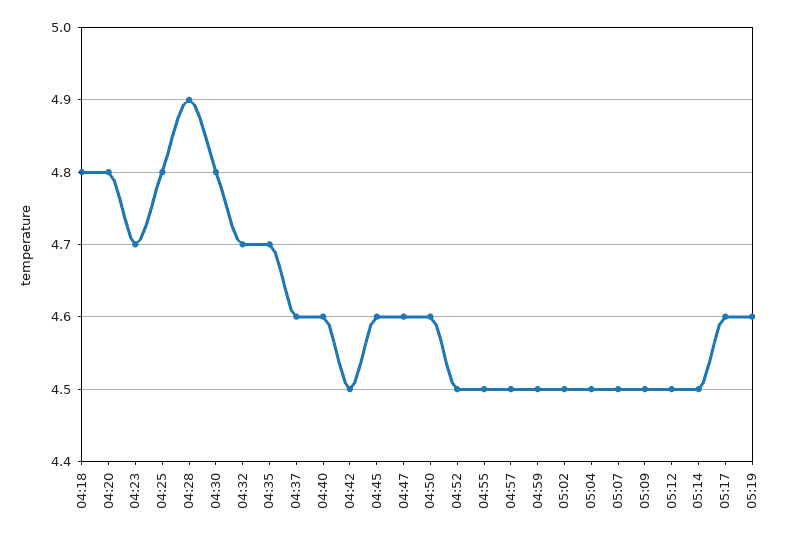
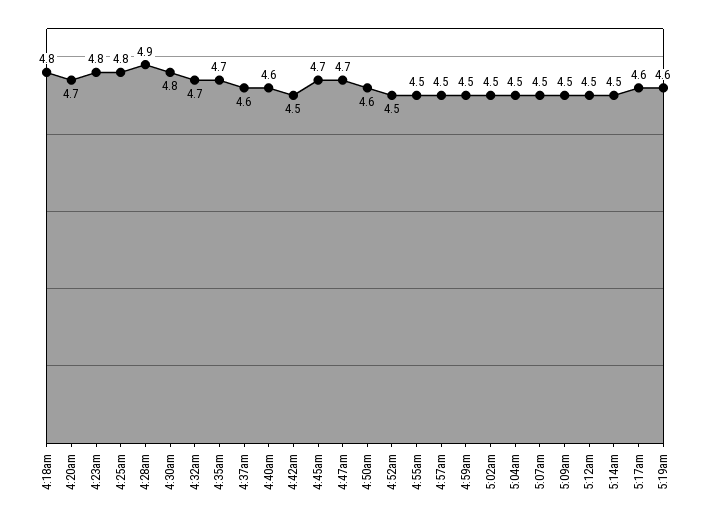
04:20: 4.8 -> 4.7
04:23: 4.7 -> 4.8
04:45: 4.6 -> 4.7
04:47: 4.6 -> 4.7

